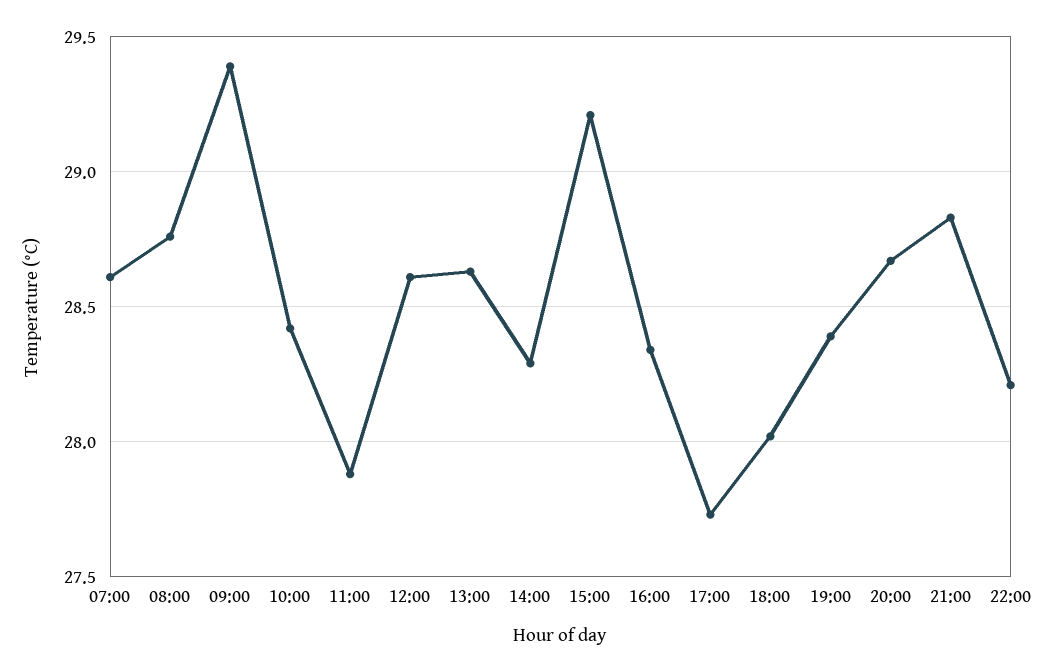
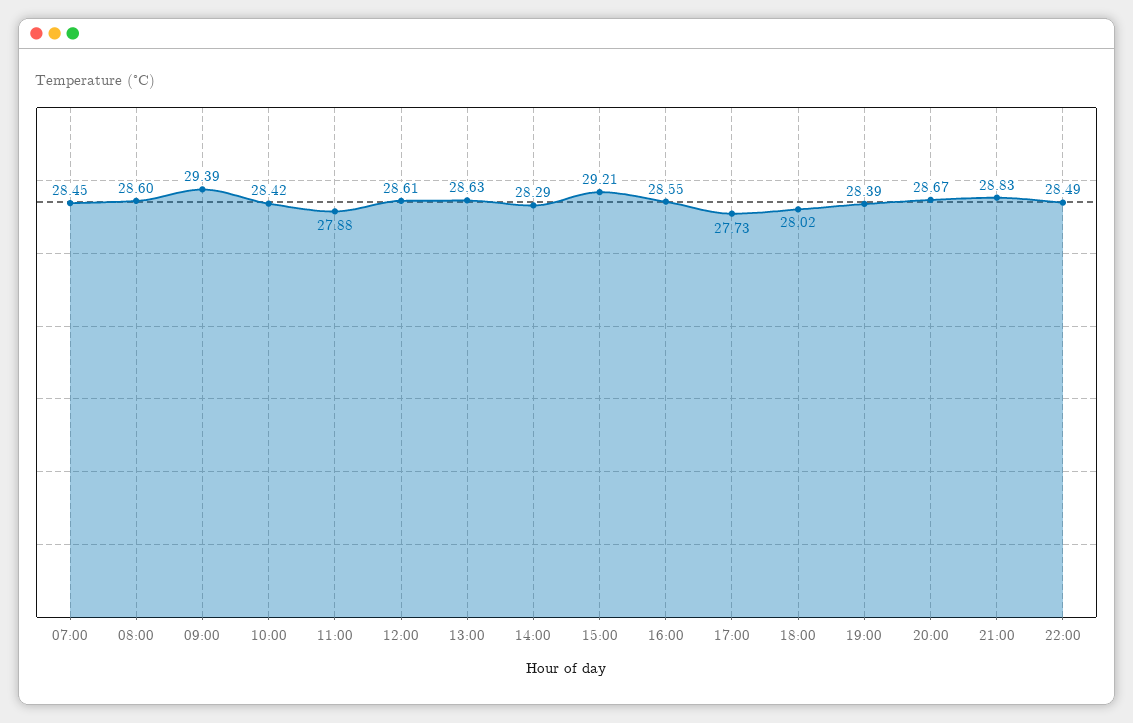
07:00: 28.6 -> 28.45
08:00: 28.75 -> 28.6
16:00: 28.35 -> 28.55
22:00: 28.2 -> 28.49

